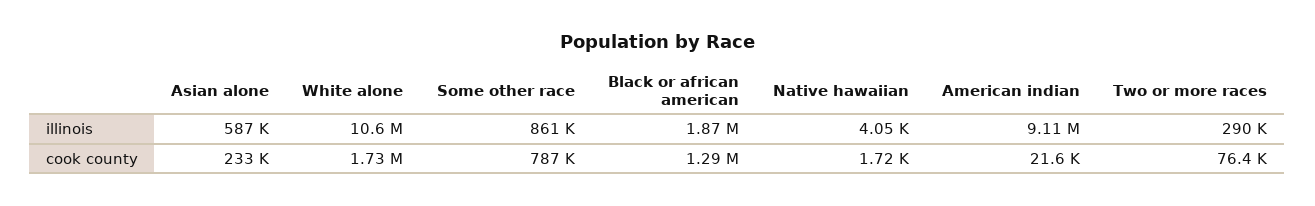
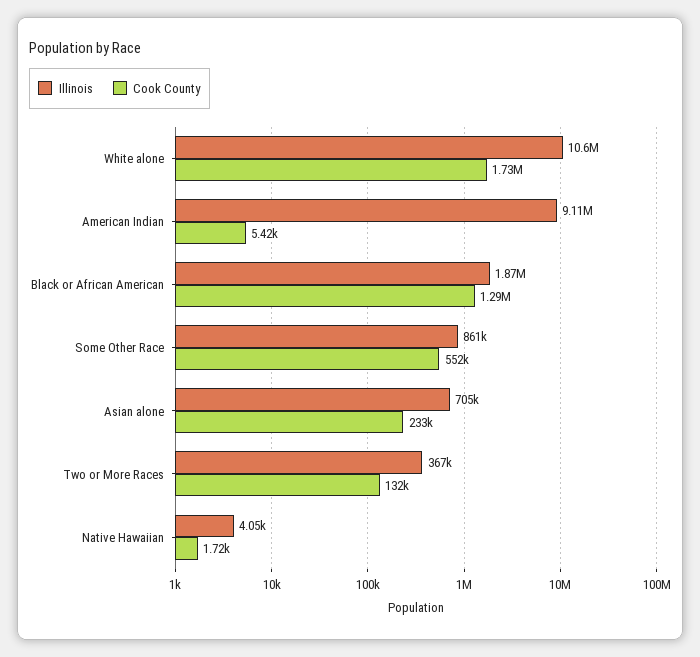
illinois, Asian alone: 587000 -> 705000
illinois, Two or more races: 290000 -> 367000
cook county, Some other race: 787000 -> 552000
cook county, American indian: 21600 -> 5420
cook county, Two or more races: 76400 -> 132000

